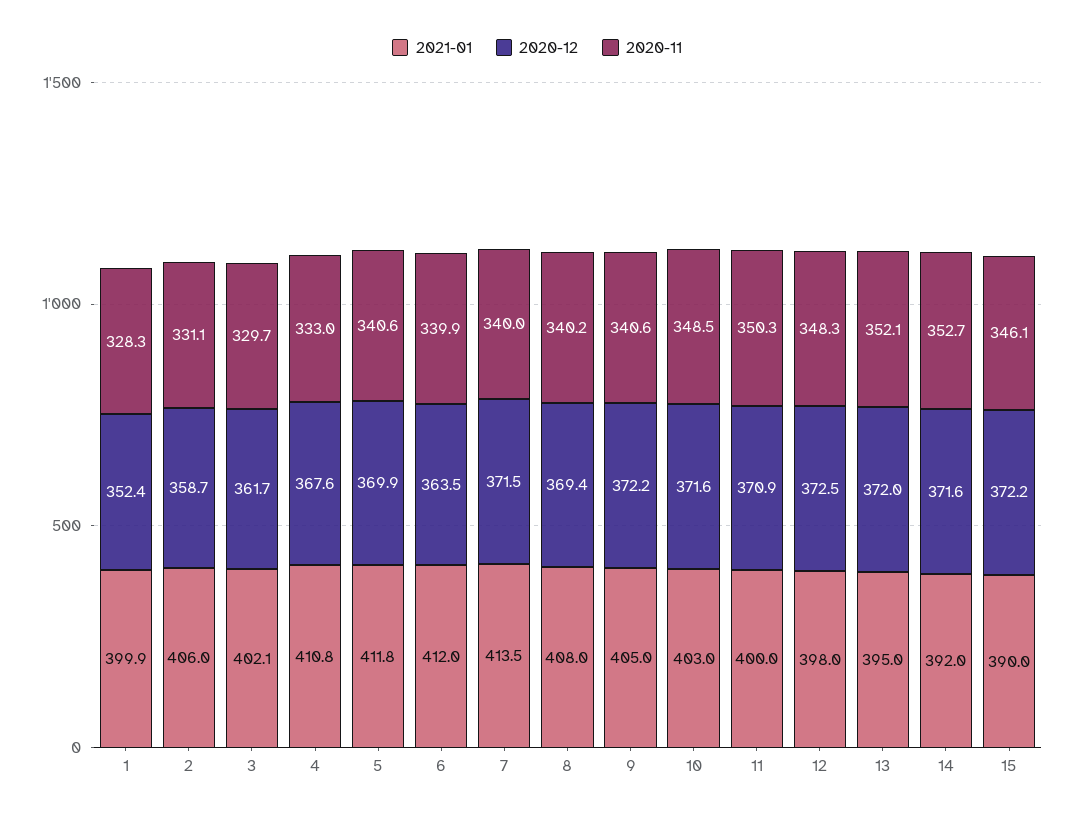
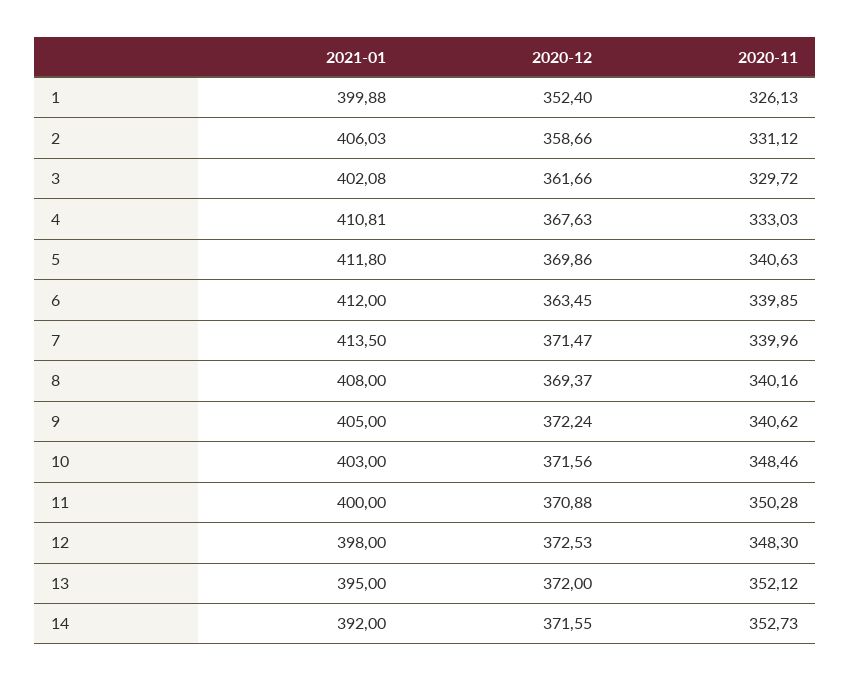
2020-11, 1: 328.3 -> 326.13
2021-01, 15: 390 -> none
2020-12, 15: 372.2 -> none
2020-11, 15: 346.1 -> none

